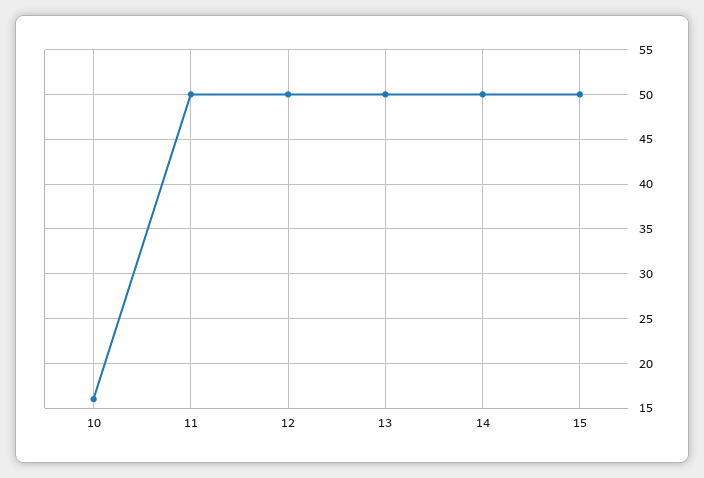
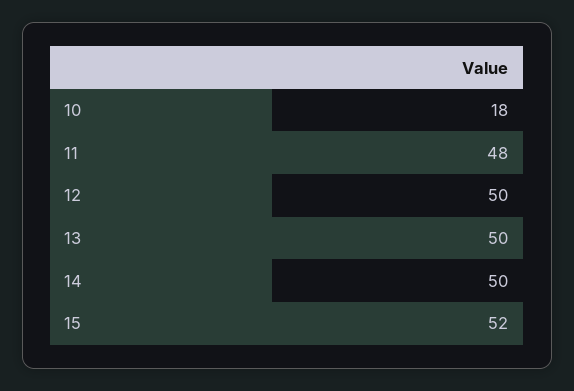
10: 16 -> 18
11: 50 -> 48
15: 50 -> 52

